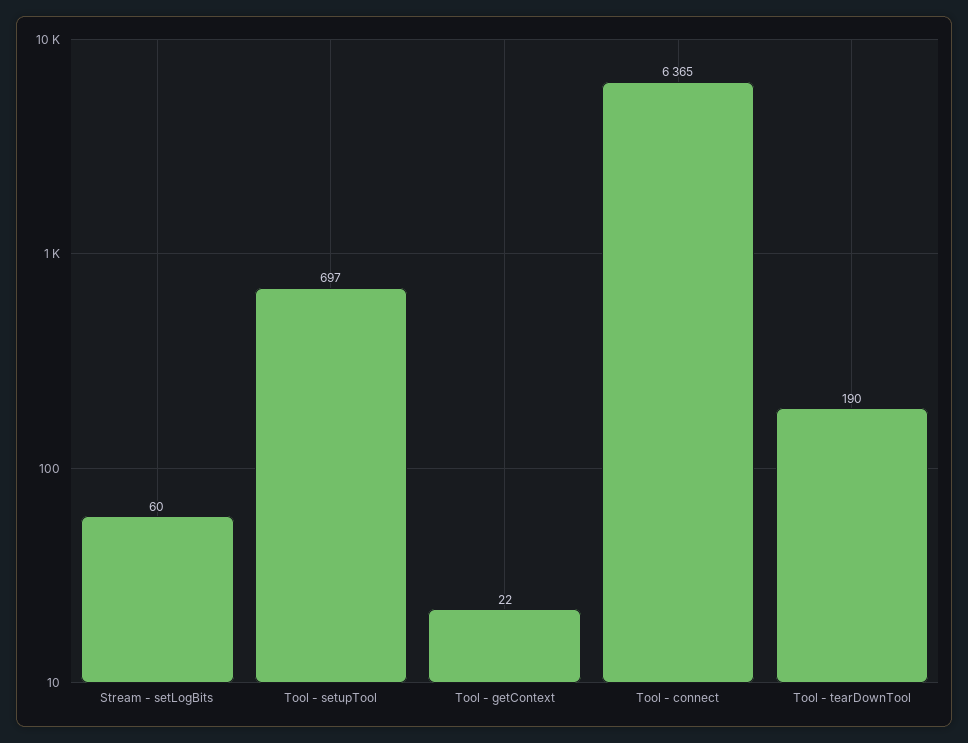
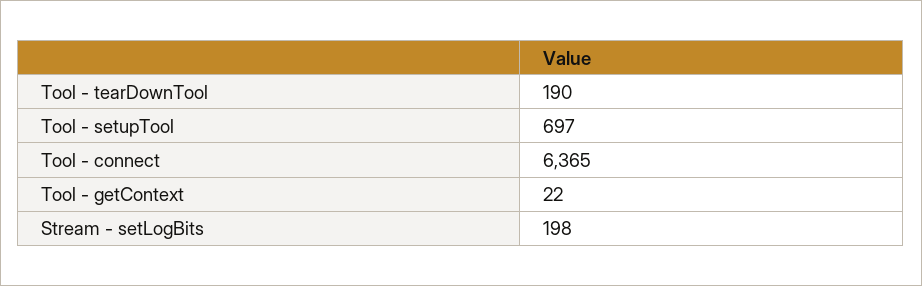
Stream - setLogBits: 60 -> 198

